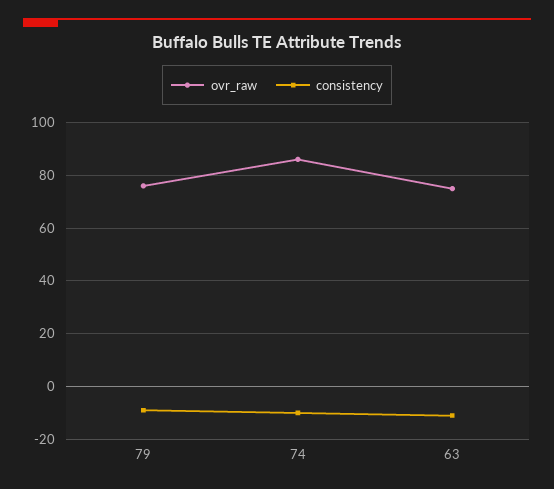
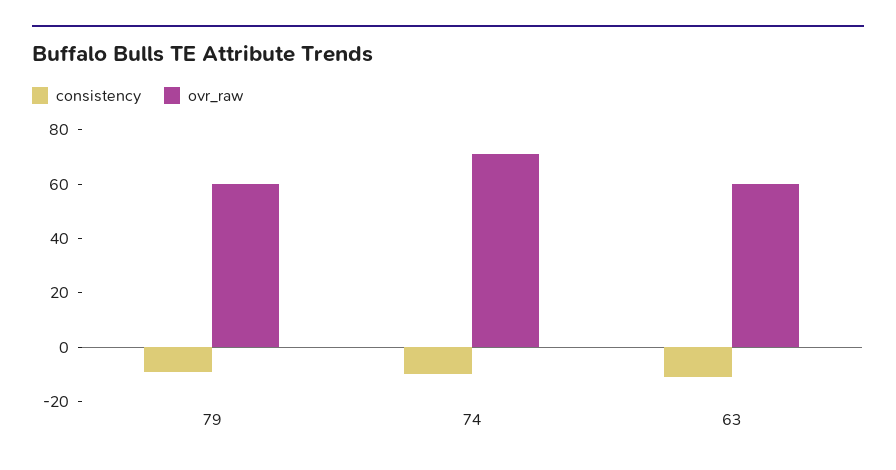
ovr_raw, 79: 75 -> 60
ovr_raw, 74: 85 -> 70
ovr_raw, 63: 75 -> 60

